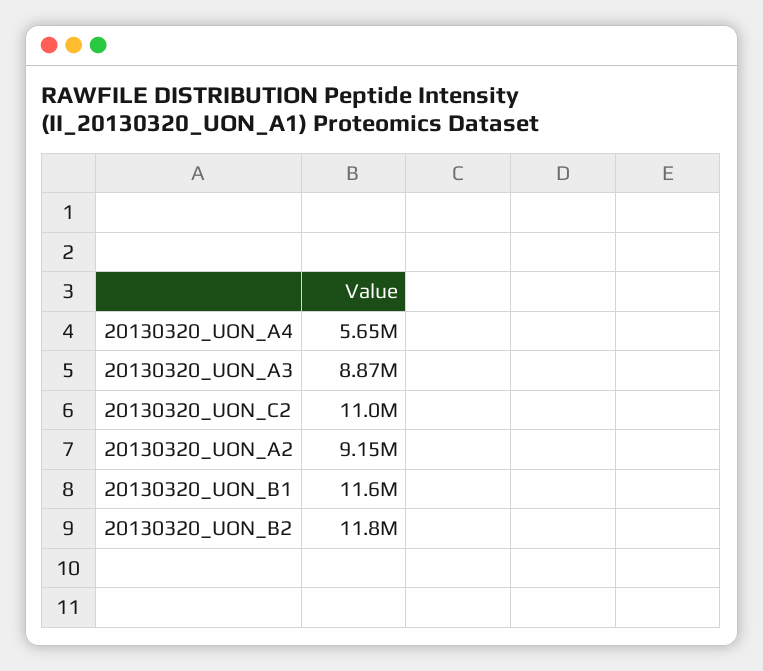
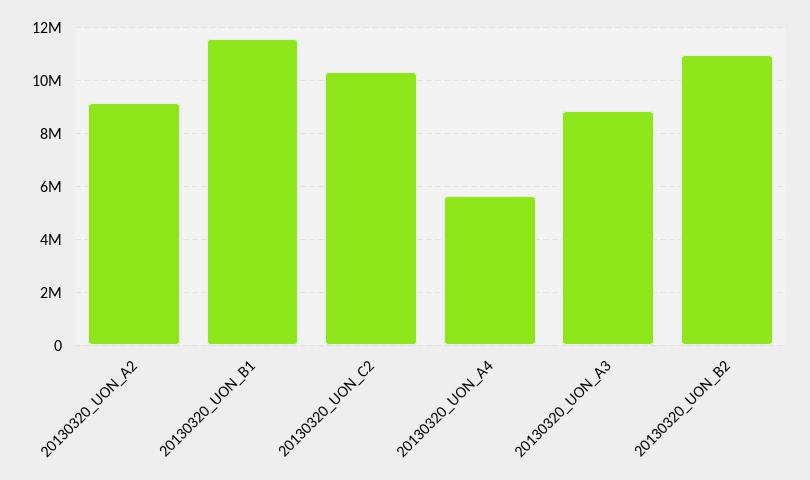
20130320_UON_C2: 11000000 -> 10250000
20130320_UON_B2: 11800000 -> 11000000

